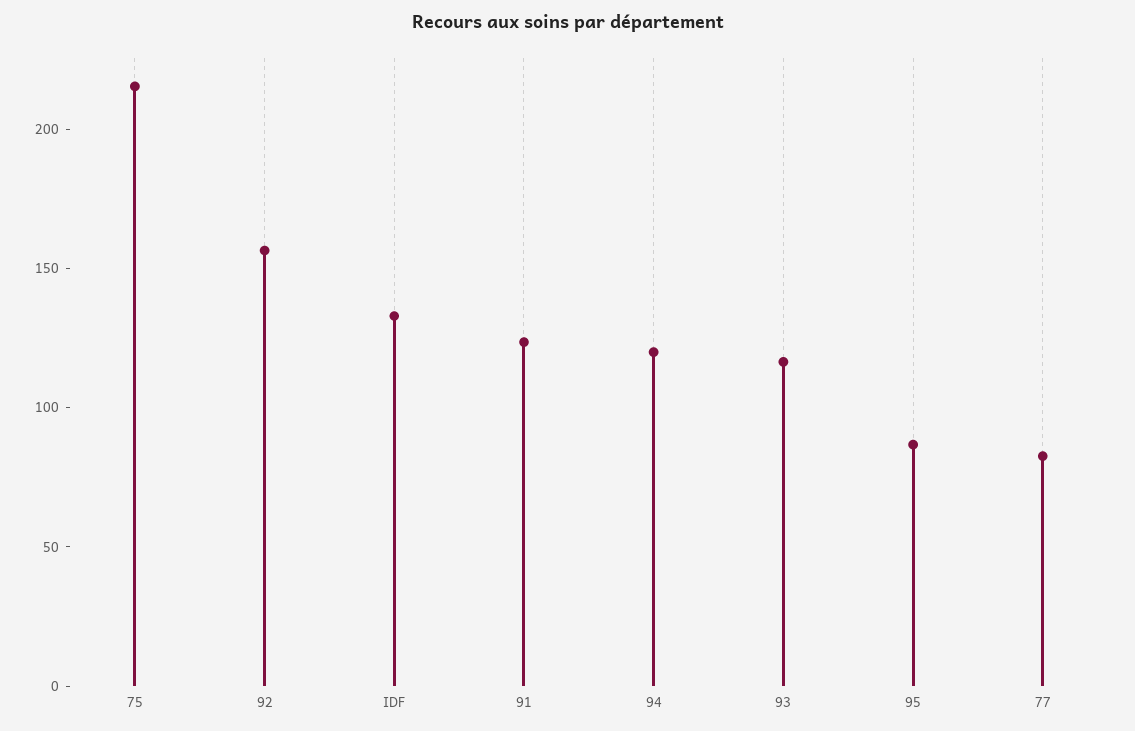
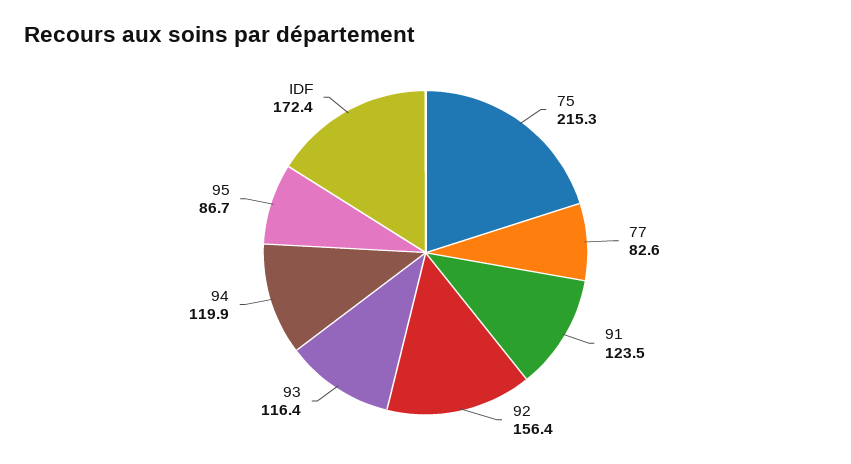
IDF: 130 -> 172.4

